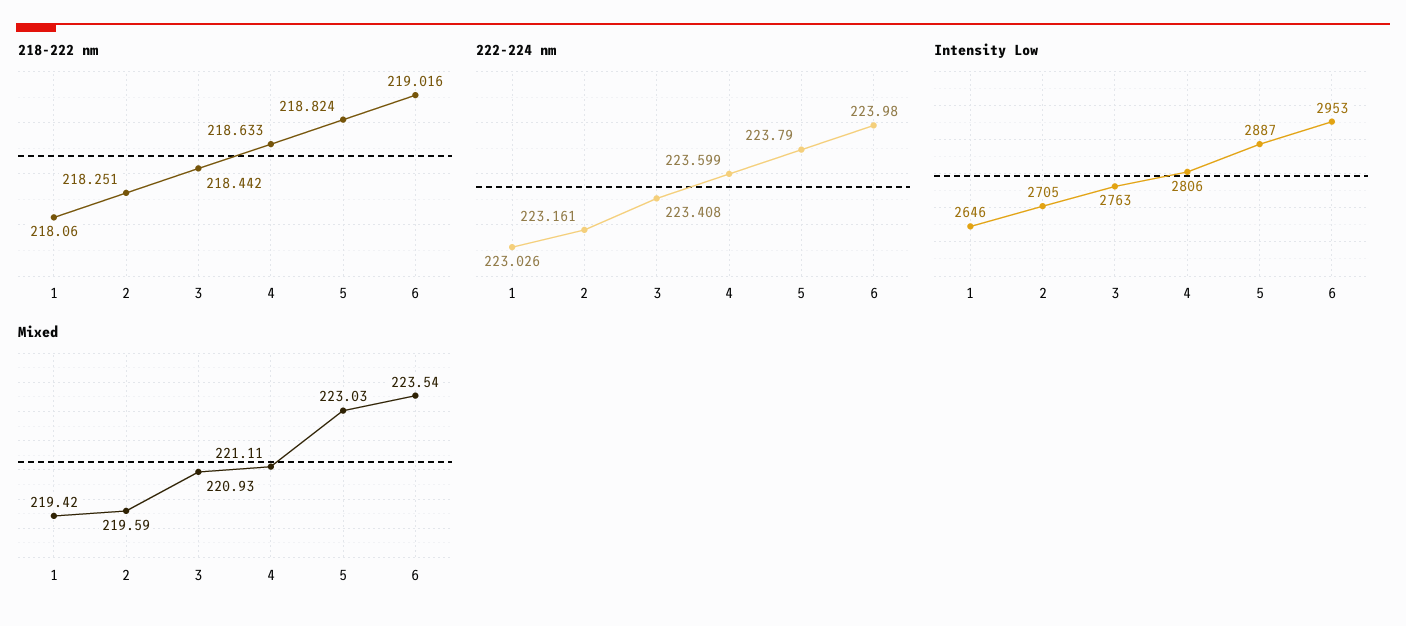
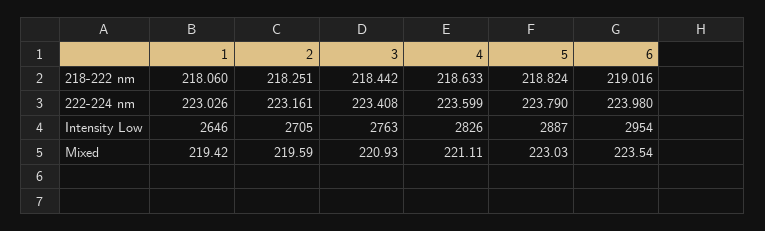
Intensity Low, 4: 2806 -> 2826
Intensity Low, 6: 2953 -> 2954

